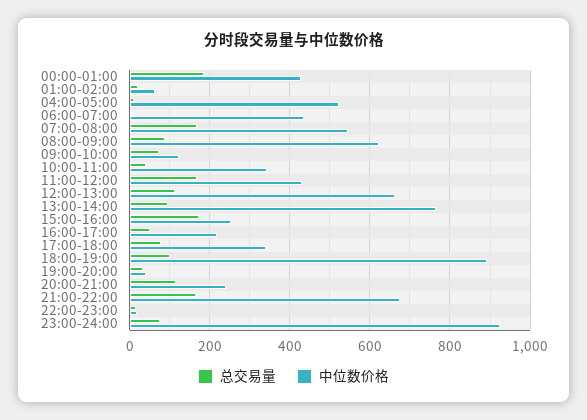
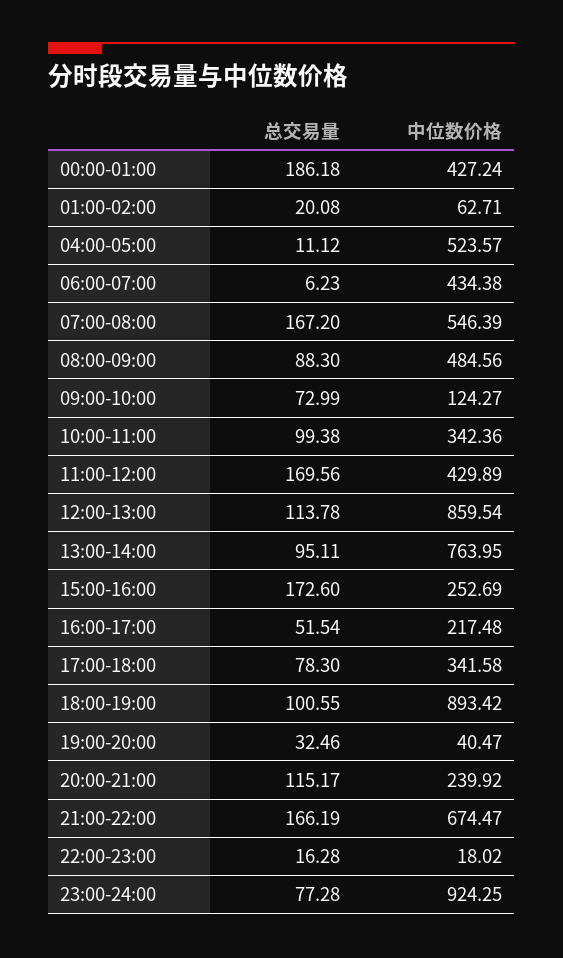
中位数价格, 08:00-09:00: 620 -> 484.56
总交易量, 10:00-11:00: 40 -> 99.38
中位数价格, 12:00-13:00: 660 -> 859.54

